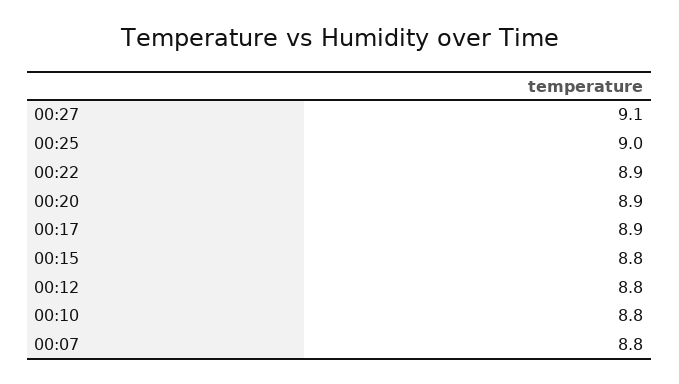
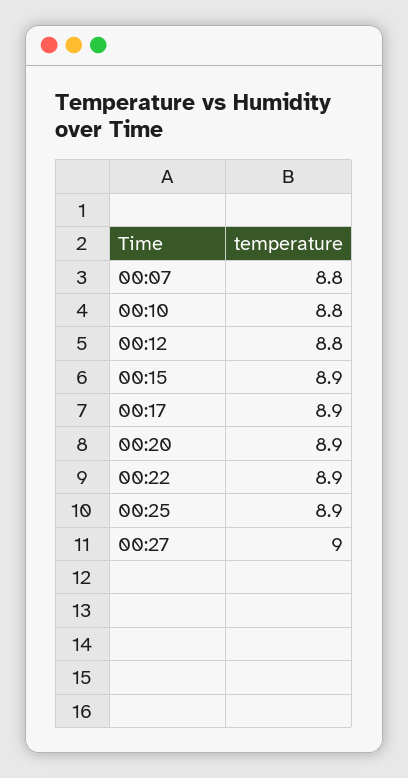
00:27: 9.1 -> 9
00:25: 9 -> 8.9
00:15: 8.8 -> 8.9

